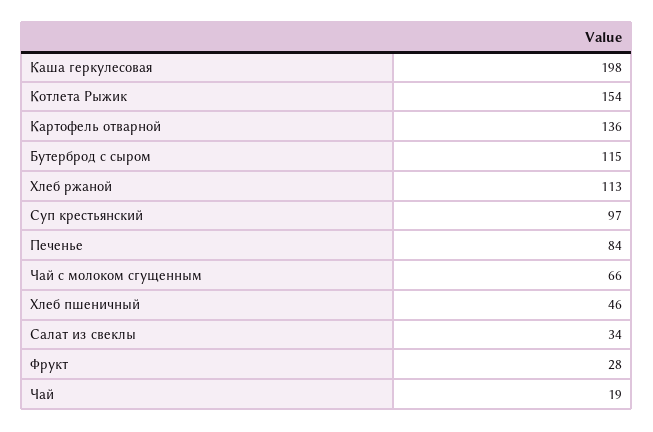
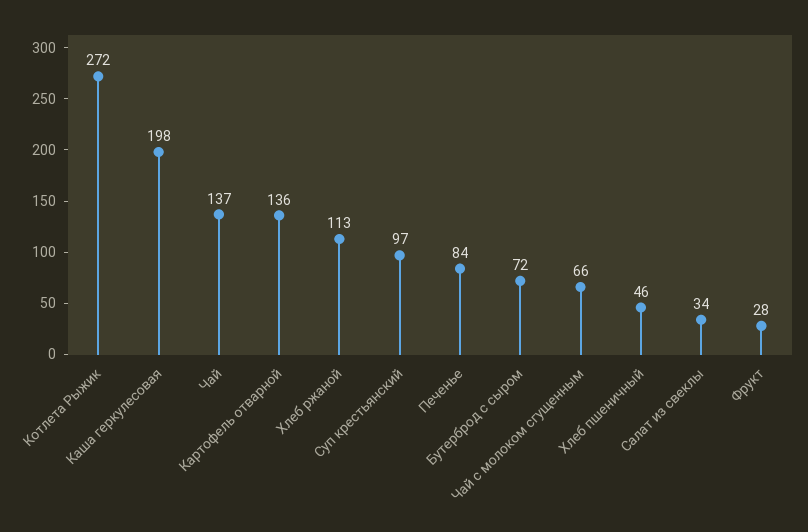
Котлета Рыжик: 154 -> 272
Бутерброд с сыром: 115 -> 72
Чай: 19 -> 137

